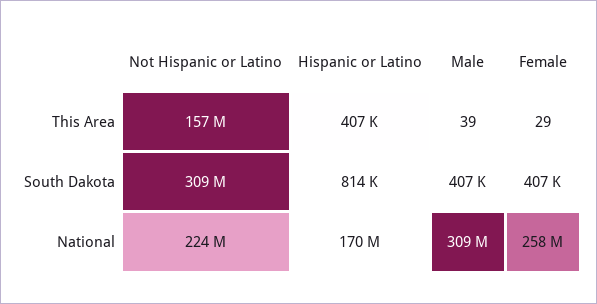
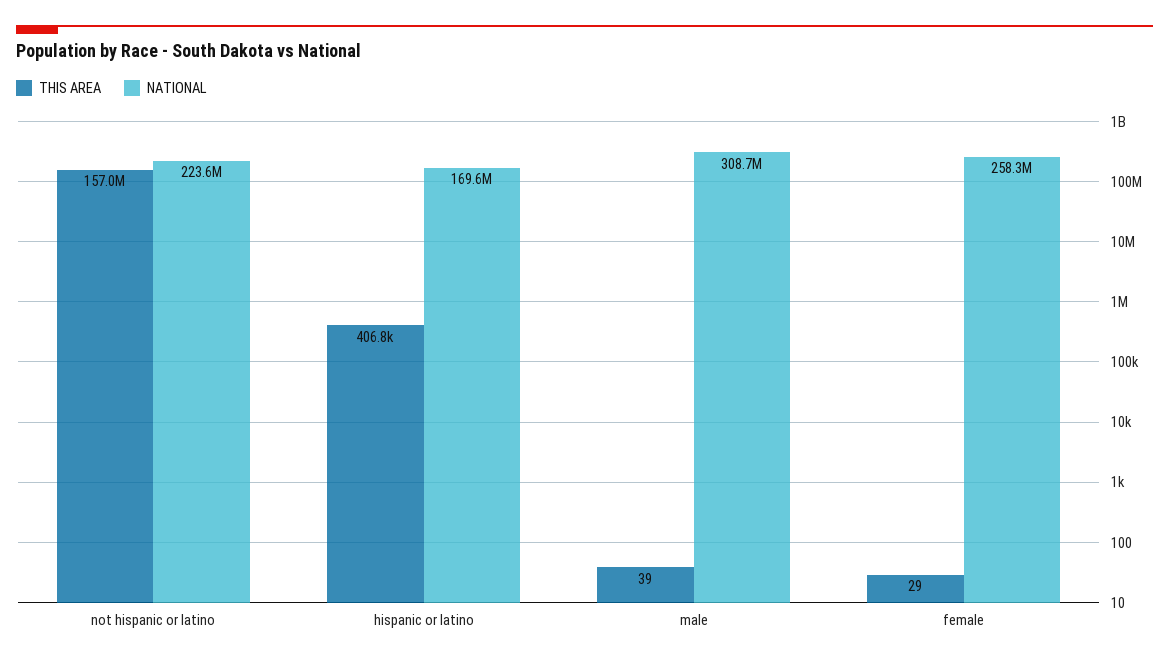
South Dakota, Not Hispanic or Latino: 309000000 -> none
South Dakota, Hispanic or Latino: 814000 -> none
South Dakota, Male: 407000 -> none
South Dakota, Female: 407000 -> none

